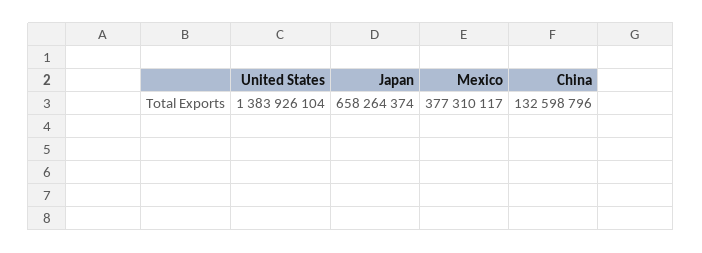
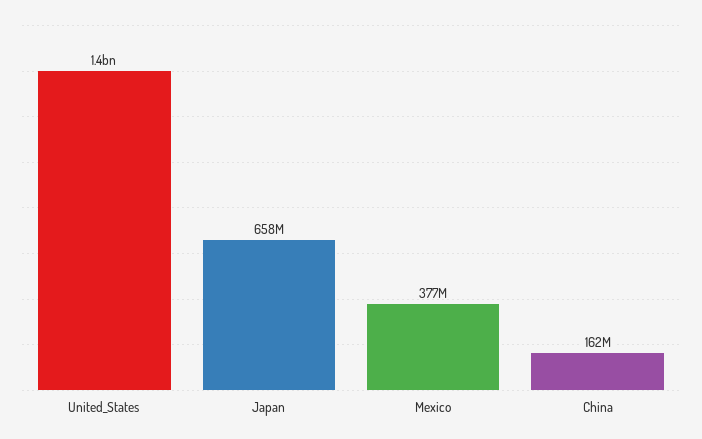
China: 132598796 -> 162000000

